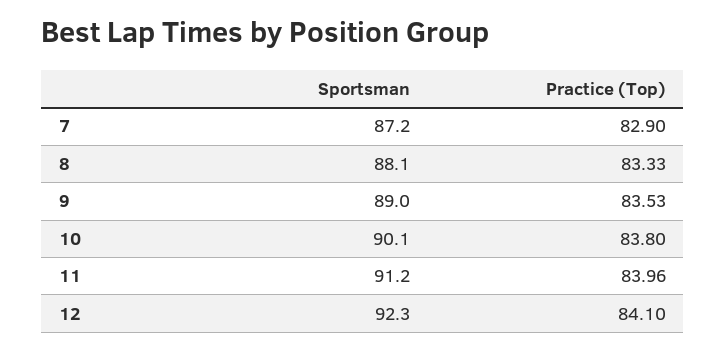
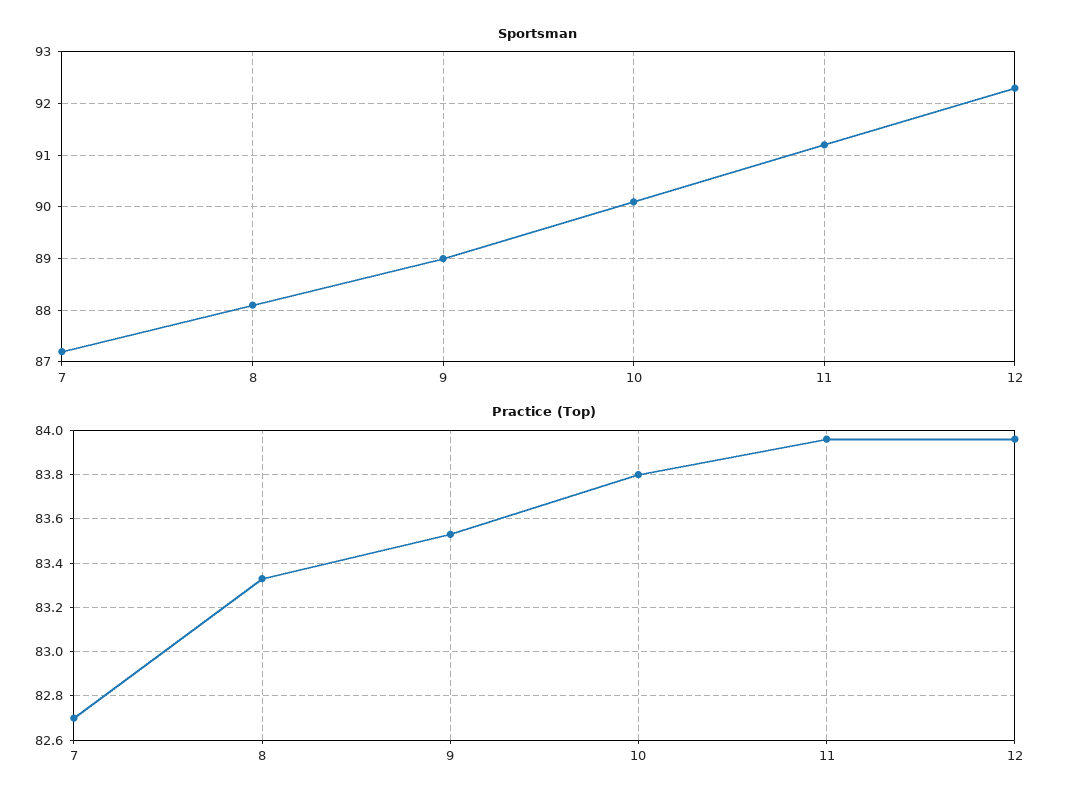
Practice (Top), 7: 82.9 -> 82.7
Practice (Top), 12: 84.1 -> 83.95

